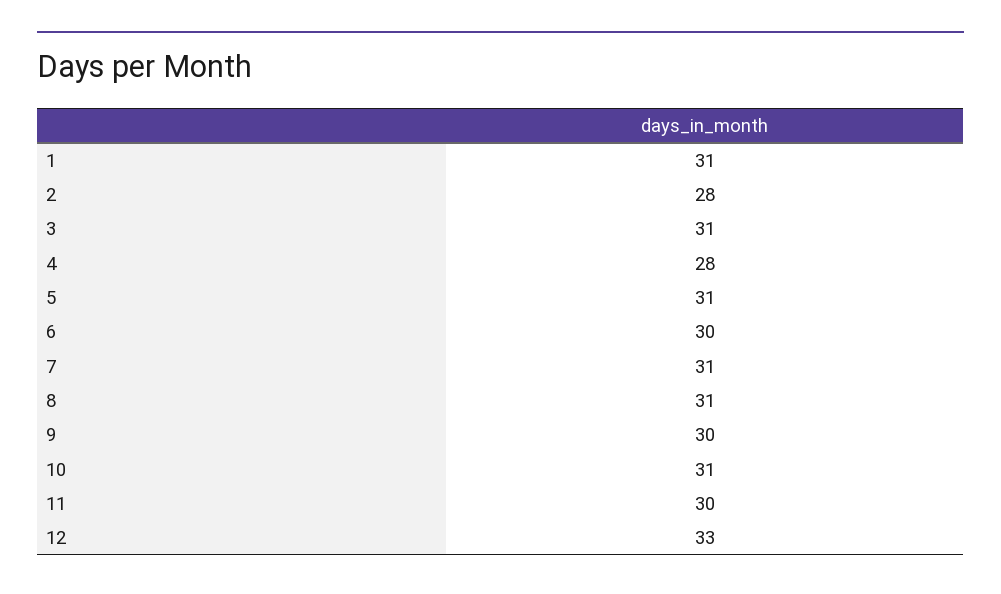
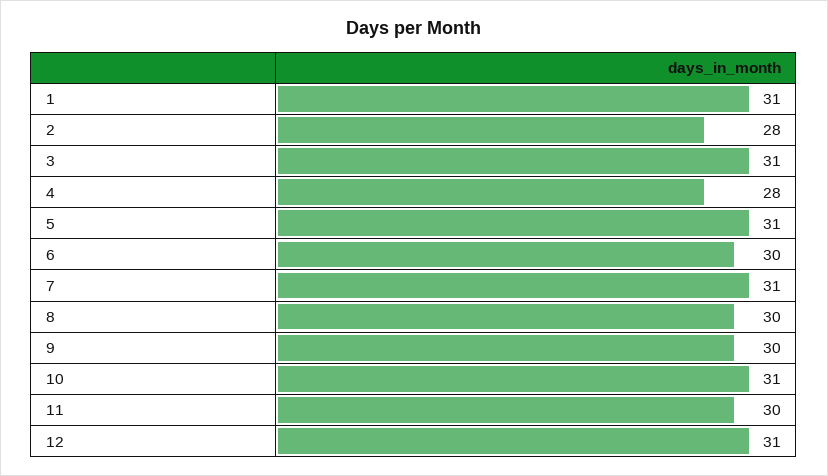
8: 31 -> 30
12: 33 -> 31

